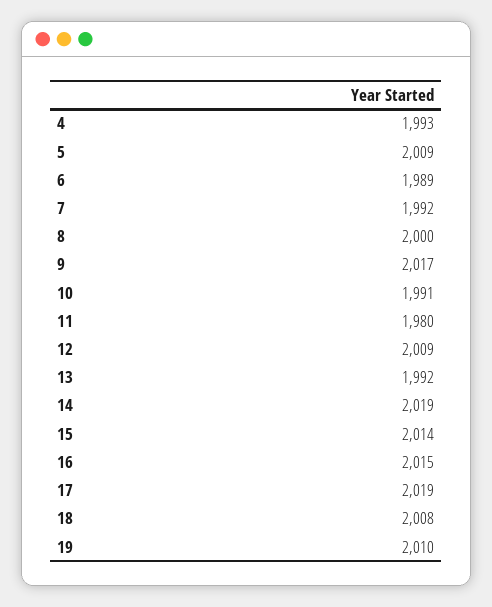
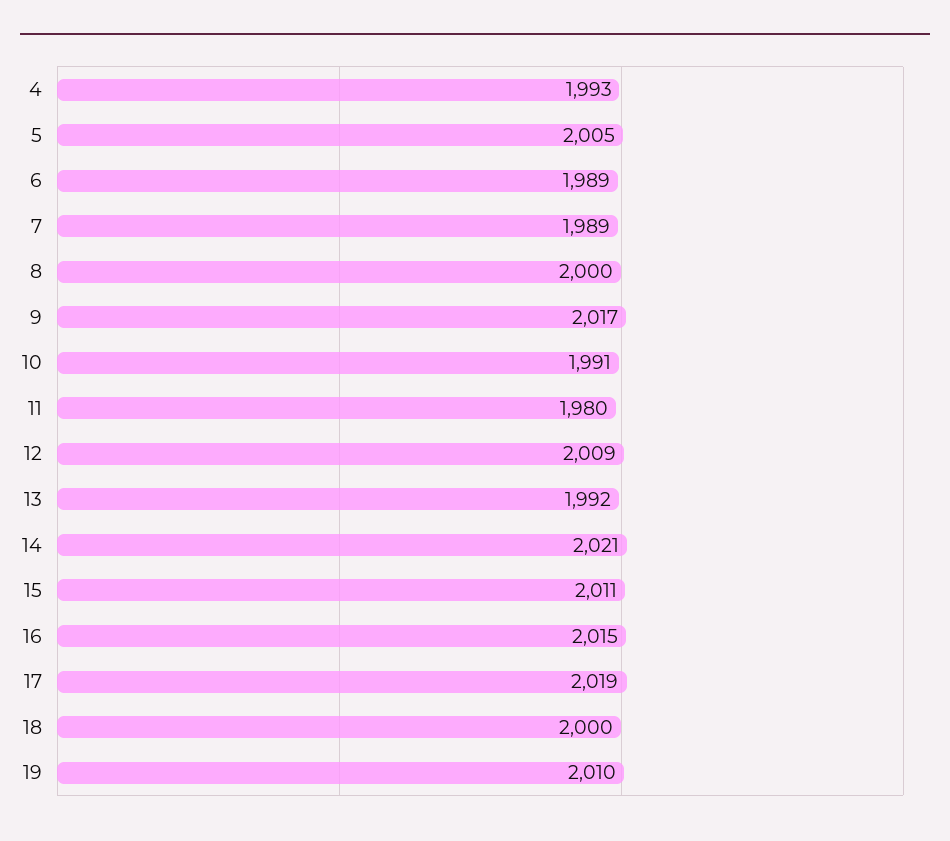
5: 2009 -> 2005
7: 1992 -> 1989
14: 2019 -> 2021
15: 2014 -> 2011
18: 2008 -> 2000

